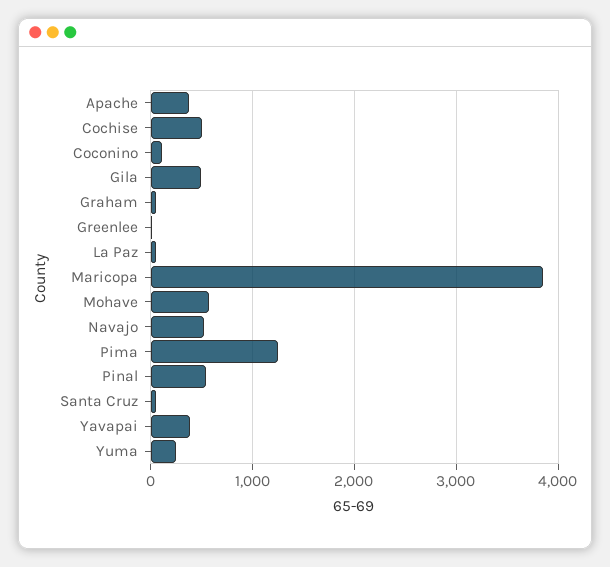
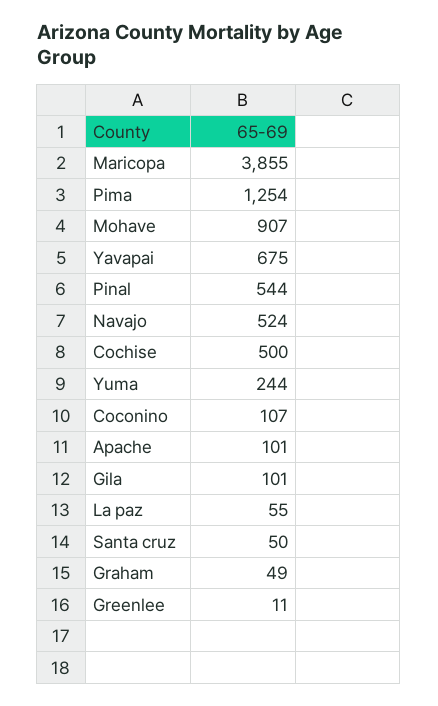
Apache: 400 -> 101
Gila: 500 -> 101
Mohave: 600 -> 907
Yavapai: 400 -> 675

